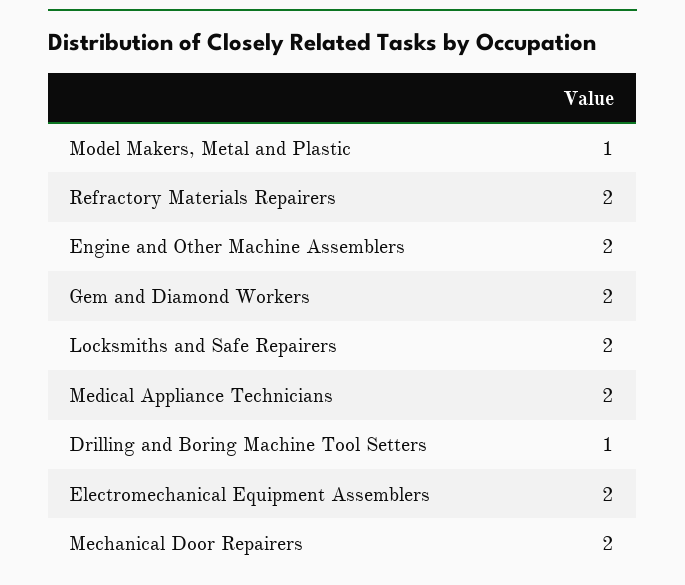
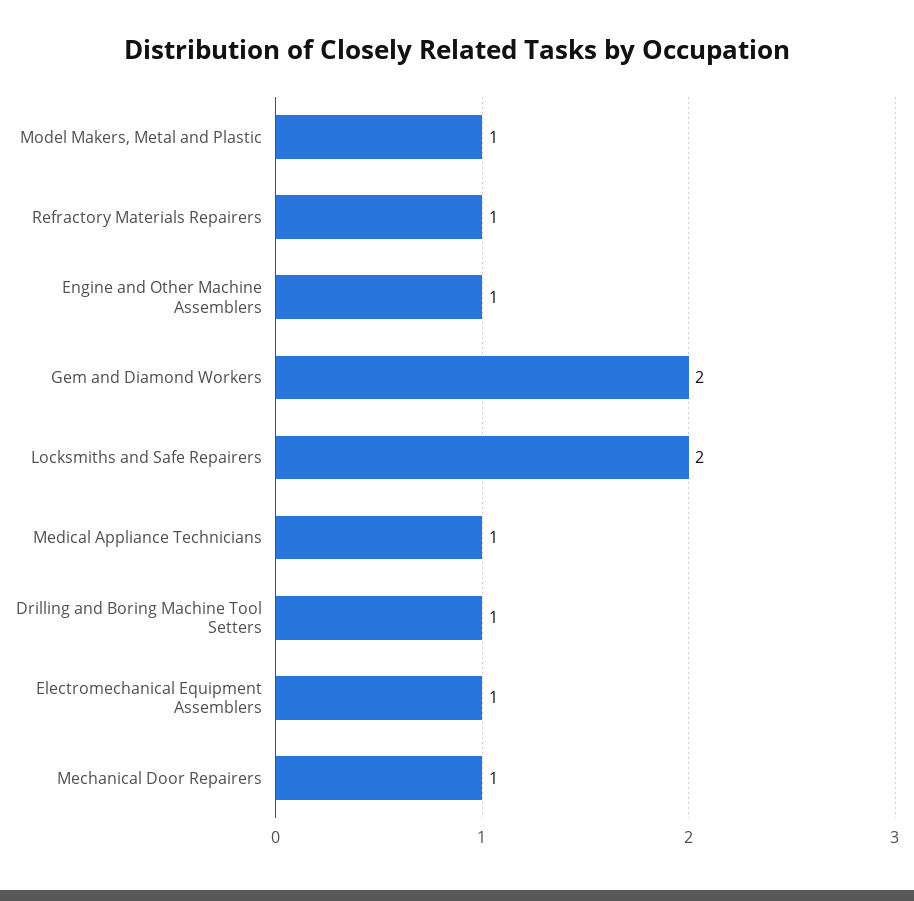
Refractory Materials Repairers: 2 -> 1
Engine and Other Machine Assemblers: 2 -> 1
Medical Appliance Technicians: 2 -> 1
Electromechanical Equipment Assemblers: 2 -> 1
Mechanical Door Repairers: 2 -> 1

